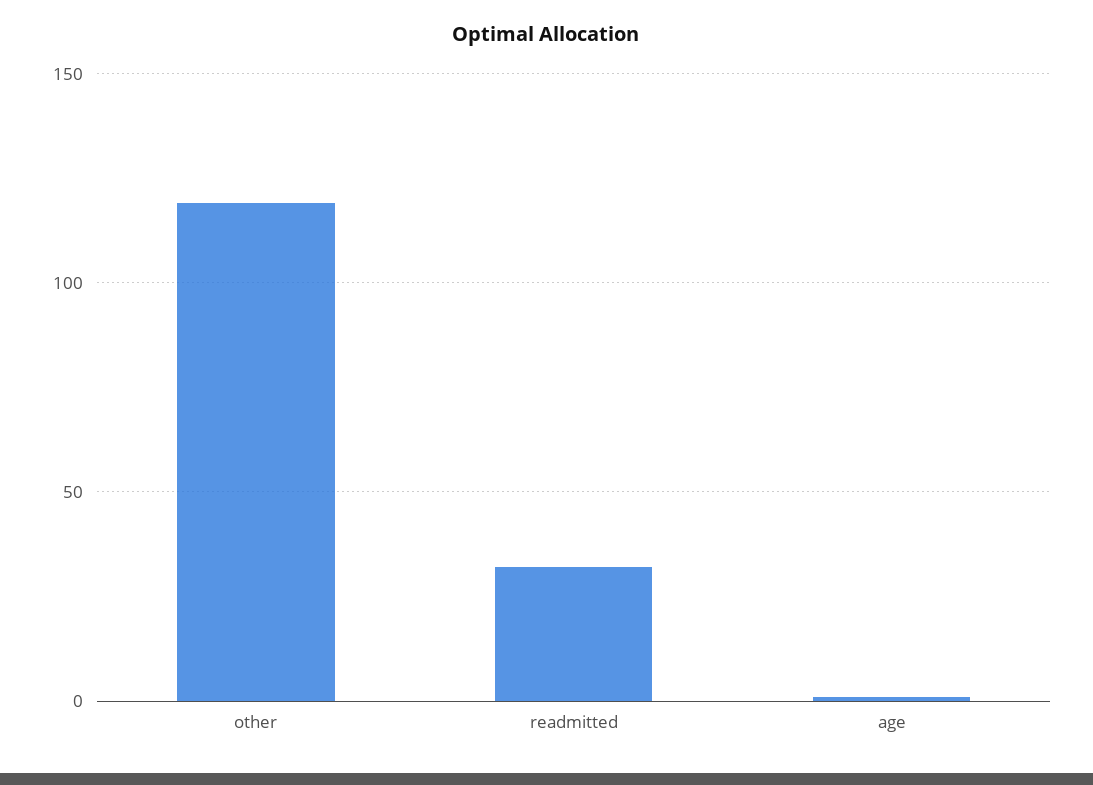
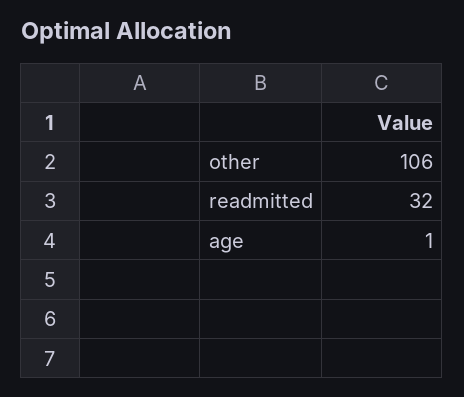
other: 120 -> 106

